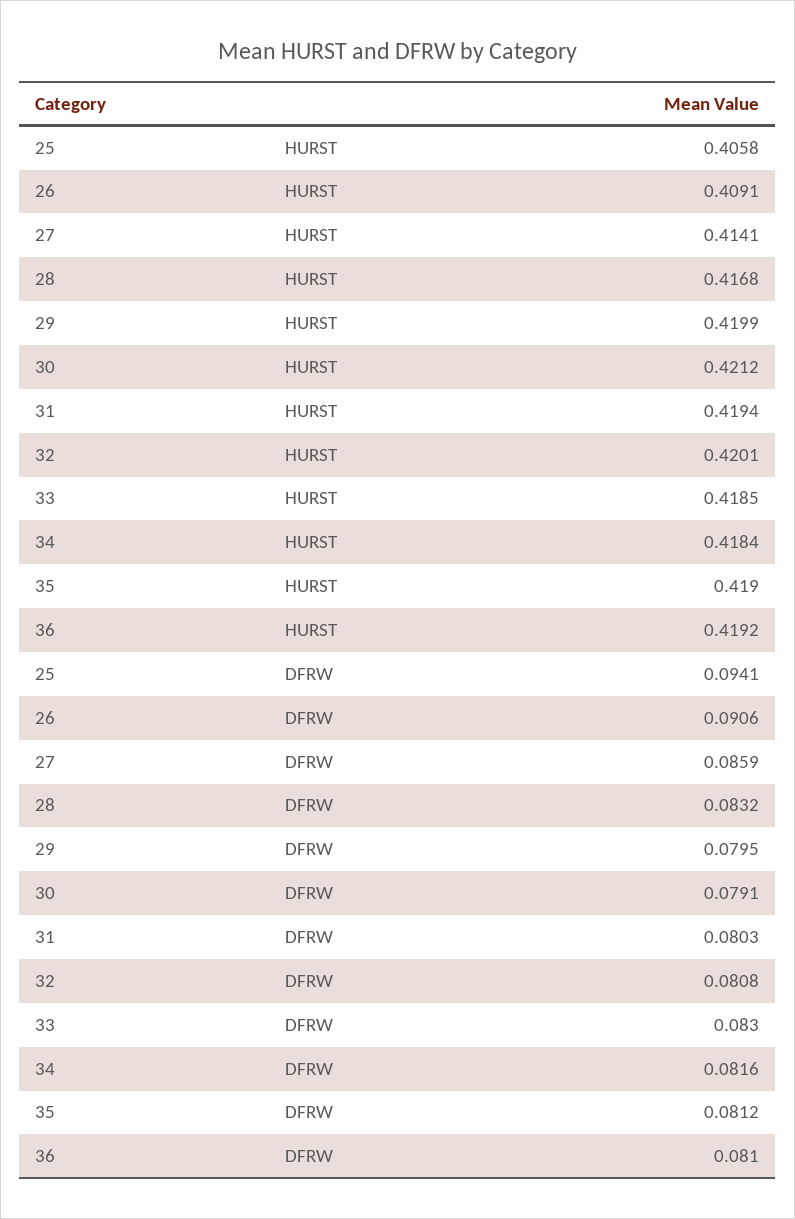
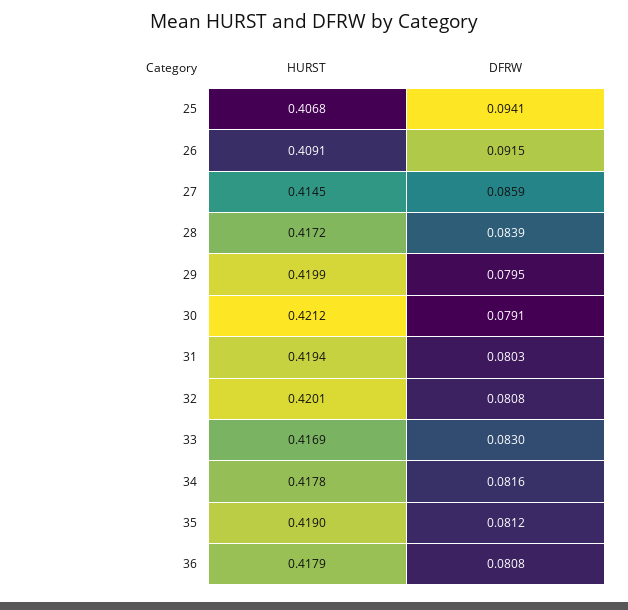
25, HURST: 0.4058 -> 0.4068
27, HURST: 0.4141 -> 0.4145
28, HURST: 0.4168 -> 0.4172
33, HURST: 0.4185 -> 0.4169
34, HURST: 0.4184 -> 0.4178
36, HURST: 0.4192 -> 0.4179
26, DFRW: 0.0906 -> 0.0915
28, DFRW: 0.0832 -> 0.0839
36, DFRW: 0.081 -> 0.0808

